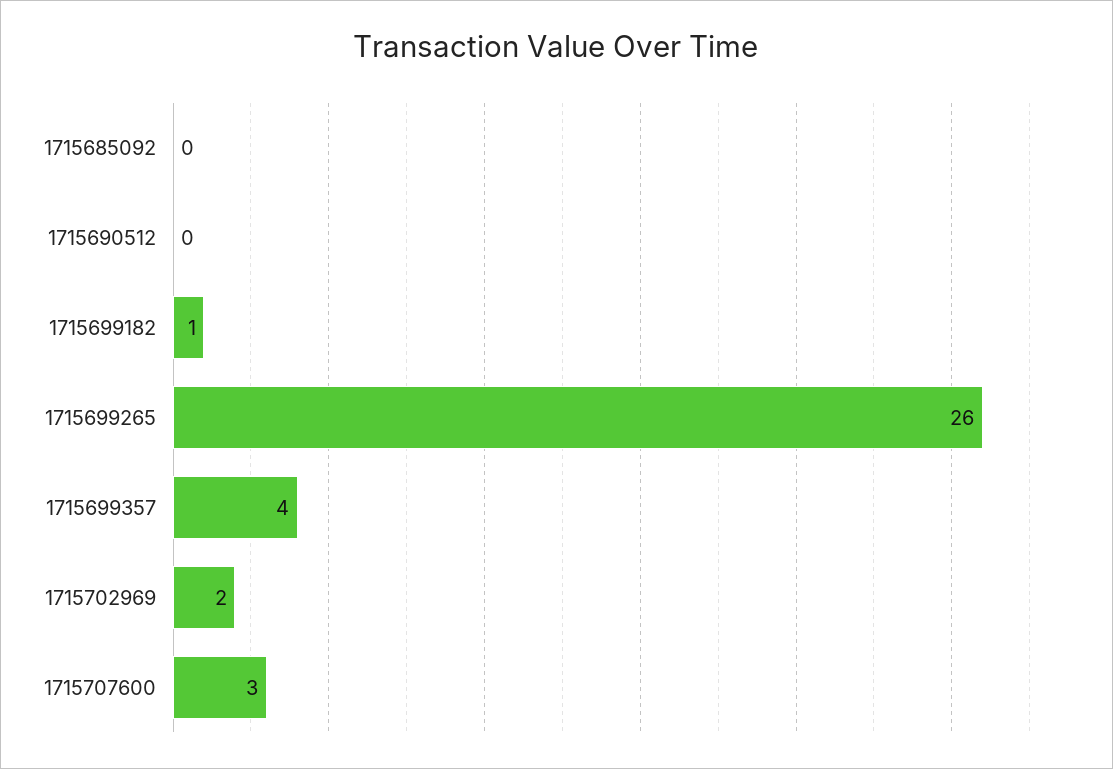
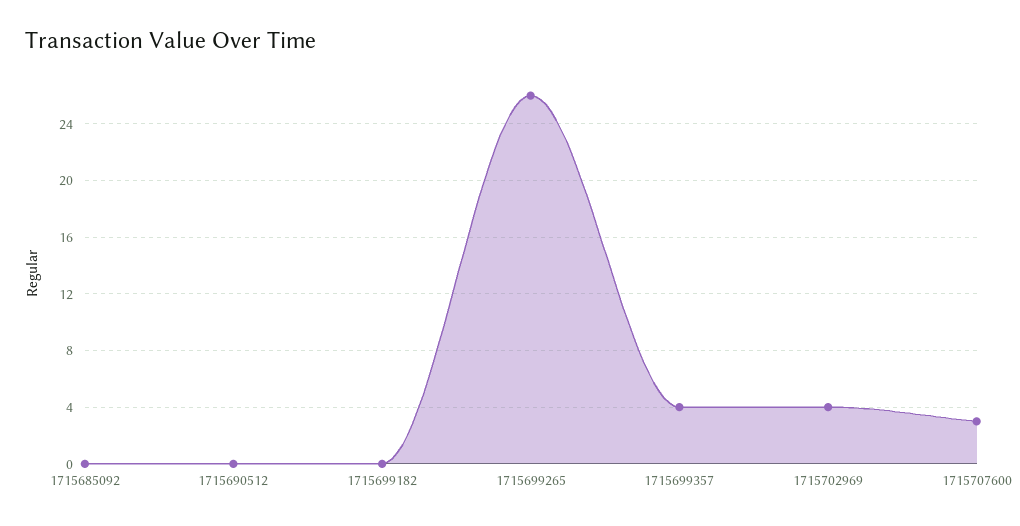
1715699182: 1 -> 0
1715702969: 2 -> 4

